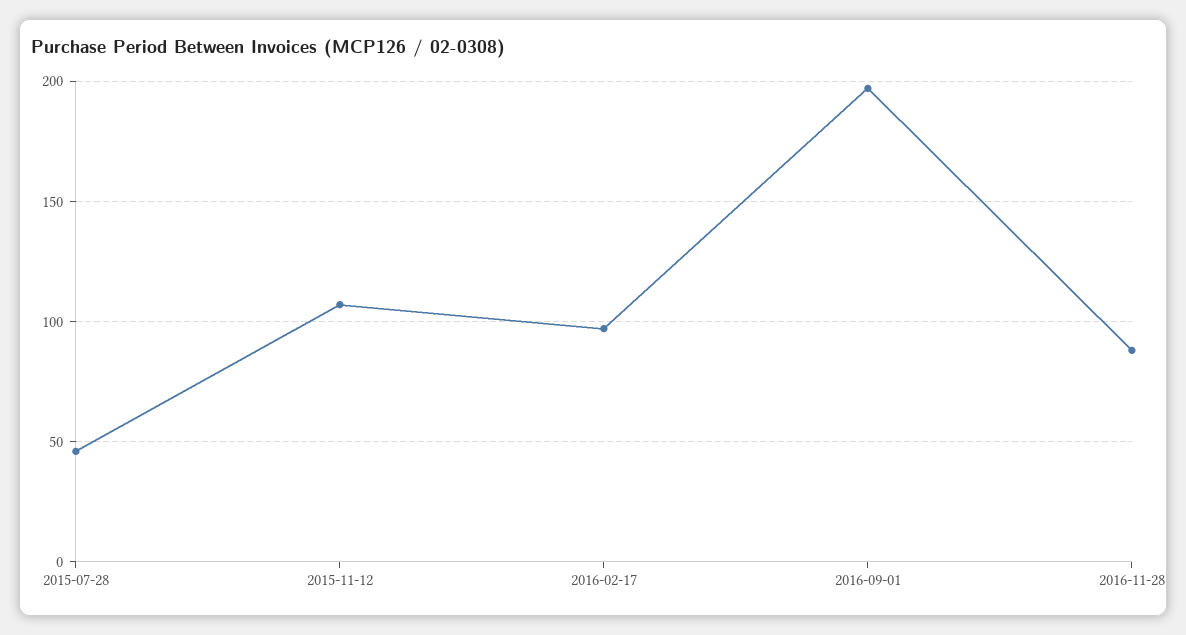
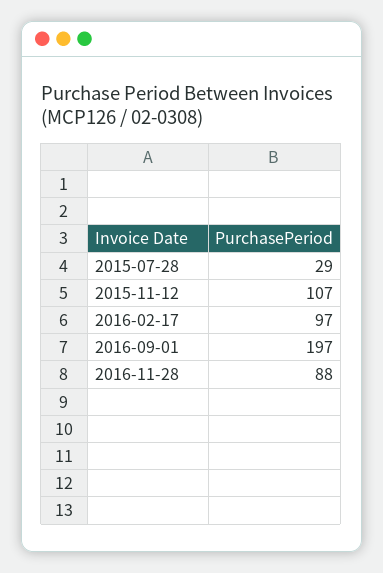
2015-07-28: 45 -> 29

